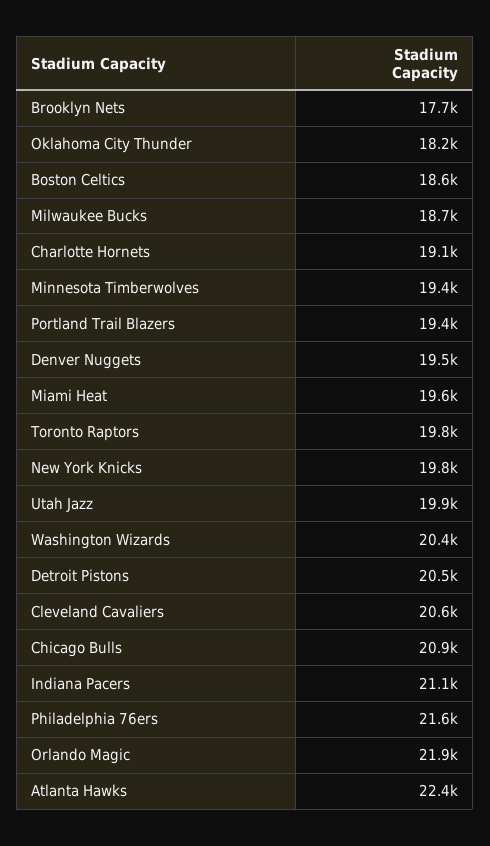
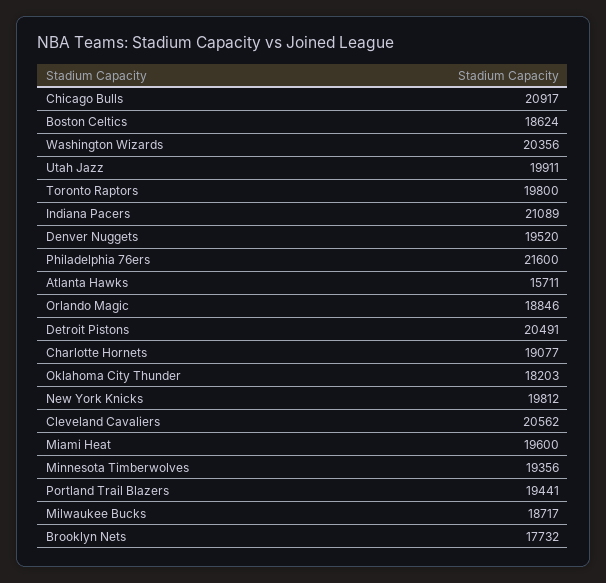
Orlando Magic: 21900 -> 18846
Atlanta Hawks: 22400 -> 15711

